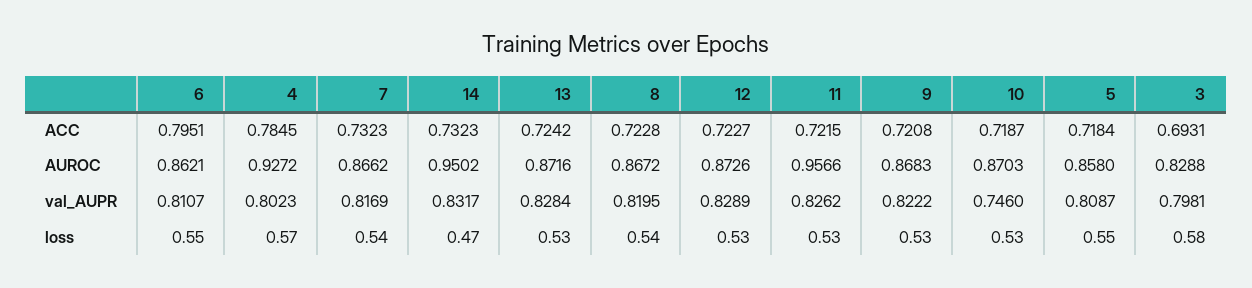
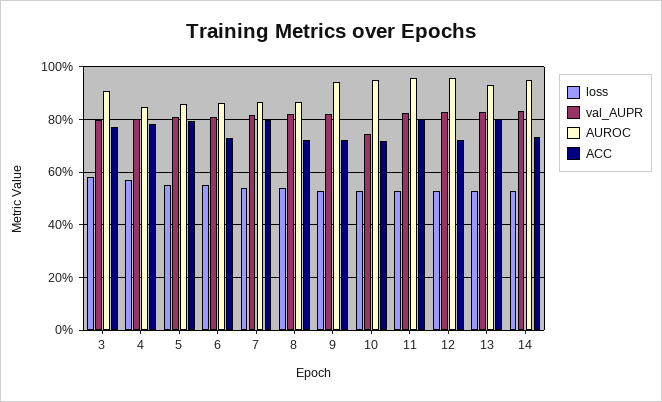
ACC, 6: 0.7951 -> 0.725
ACC, 7: 0.7323 -> 0.8
ACC, 13: 0.7242 -> 0.8
ACC, 11: 0.7215 -> 0.8
ACC, 5: 0.7184 -> 0.8
ACC, 3: 0.6931 -> 0.775
AUROC, 4: 0.9272 -> 0.85
AUROC, 13: 0.8716 -> 0.925
AUROC, 12: 0.8726 -> 0.95
AUROC, 9: 0.8683 -> 0.95
AUROC, 10: 0.8703 -> 0.95
AUROC, 3: 0.8288 -> 0.9
loss, 14: 0.47 -> 0.525

